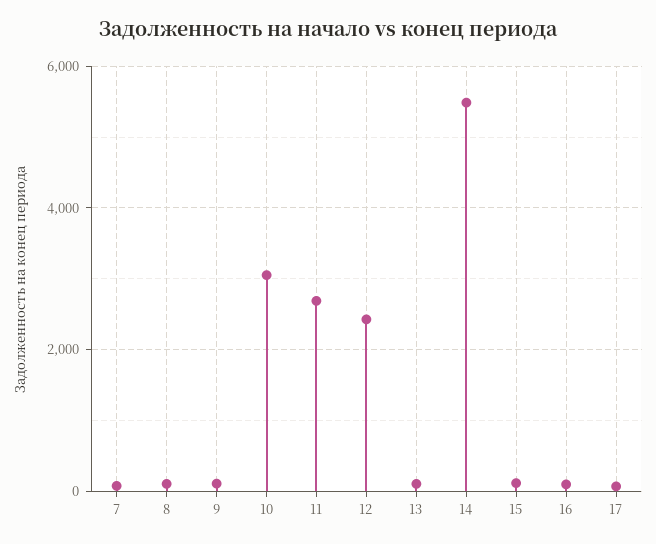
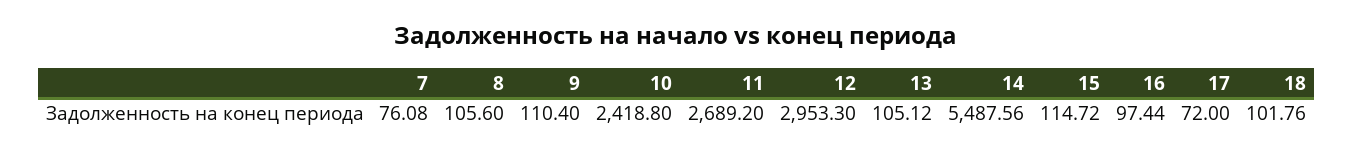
10: 3000 -> 2418.8
12: 2400 -> 2953.3
18: none -> 101.76

